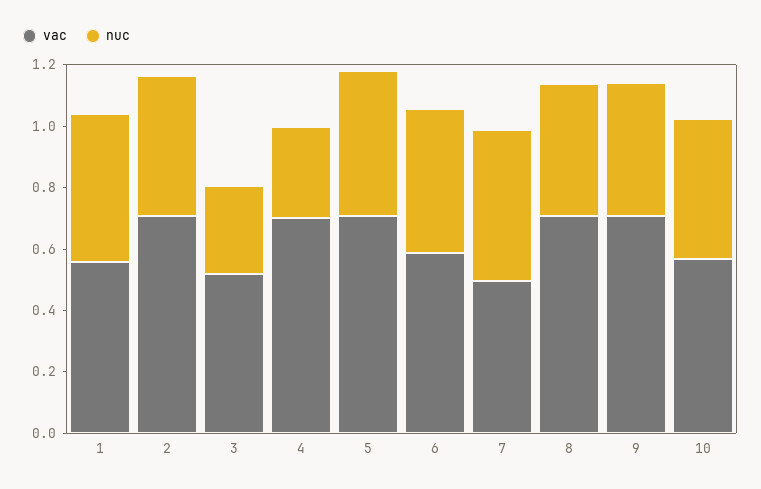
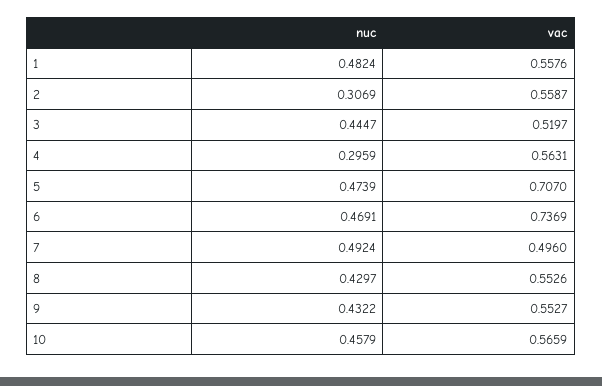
vac, 2: 0.7 -> 0.5587
nuc, 2: 0.45 -> 0.3069
nuc, 3: 0.3 -> 0.4447
vac, 4: 0.7 -> 0.5631
vac, 6: 0.6 -> 0.7369
vac, 8: 0.7 -> 0.5526
vac, 9: 0.7 -> 0.5527

